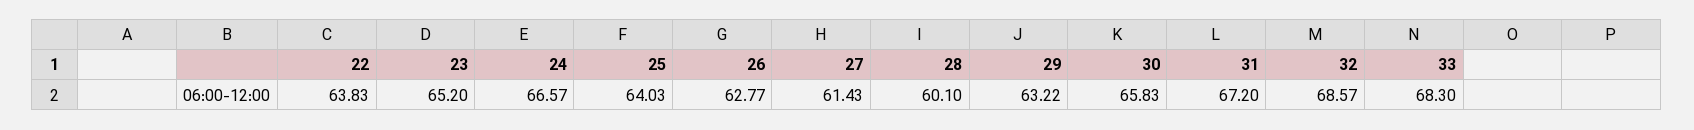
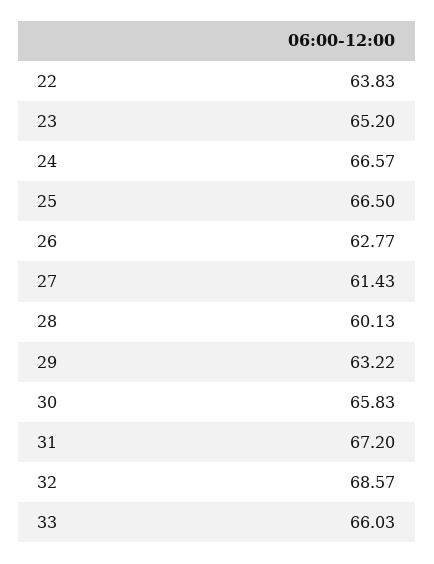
25: 64.03 -> 66.5
28: 60.1 -> 60.13
33: 68.3 -> 66.03

